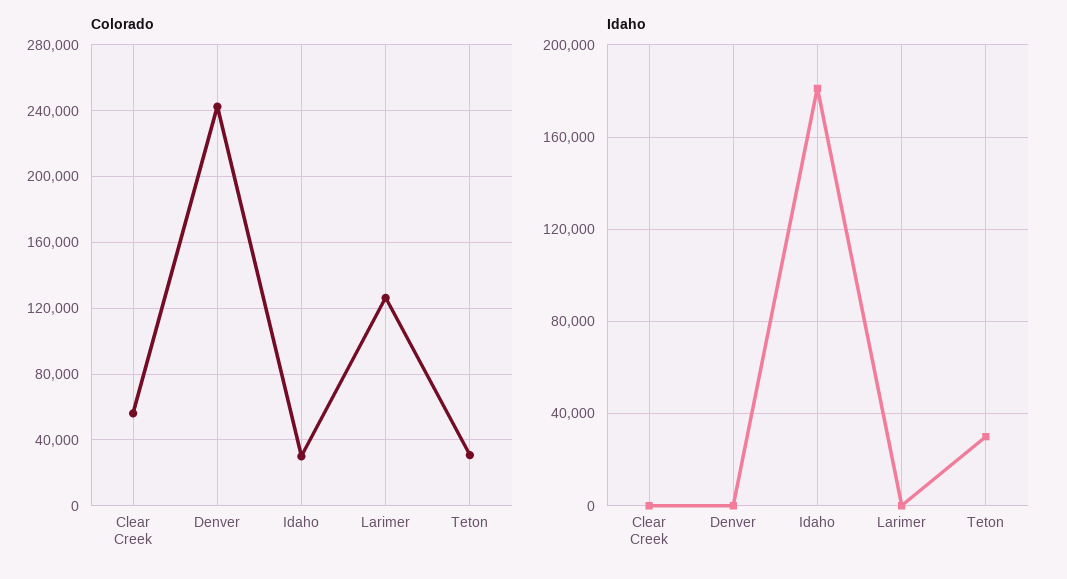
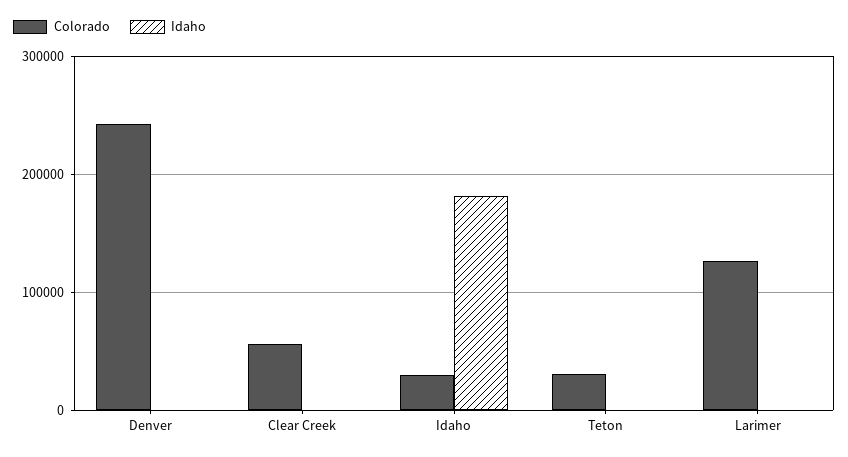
Idaho, Teton: 30000 -> 0

